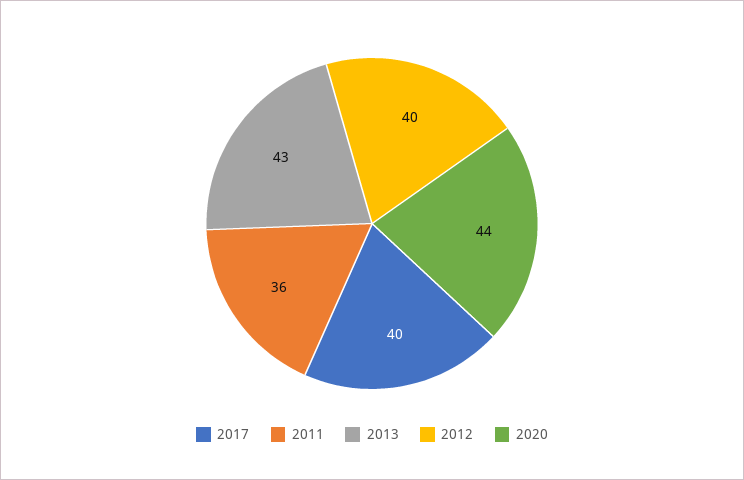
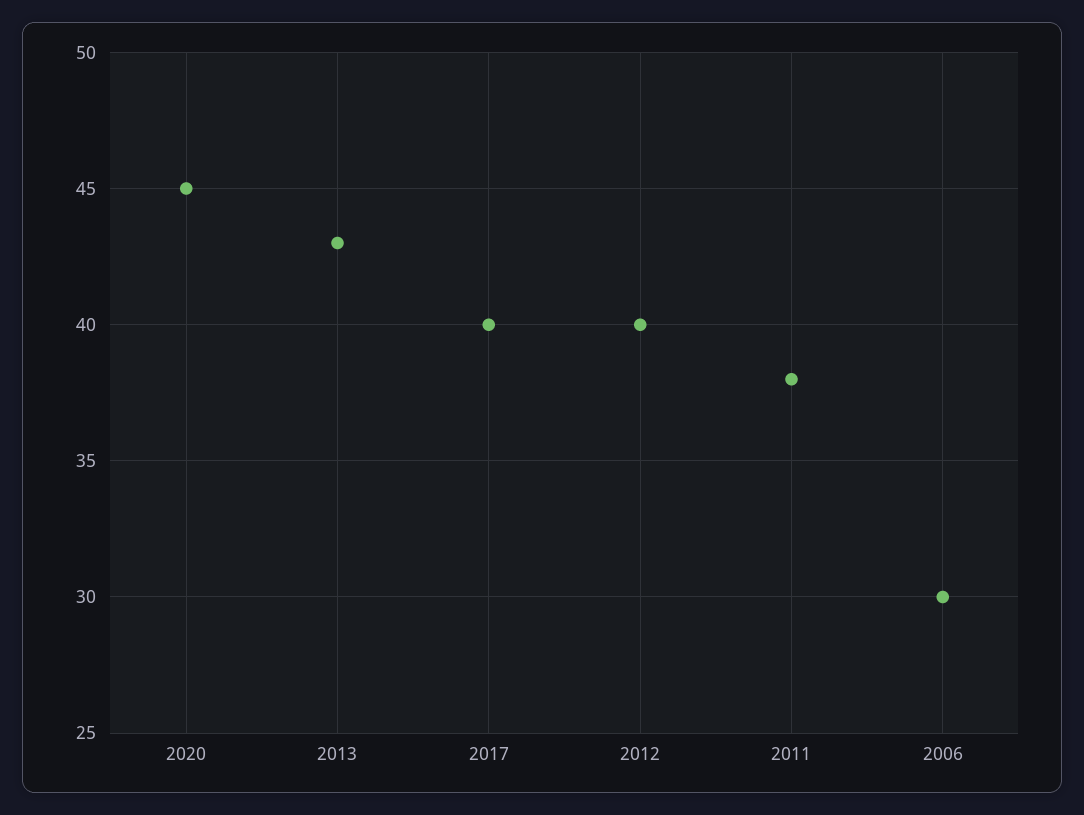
2011: 36 -> 38
2020: 44 -> 45
2006: none -> 30

